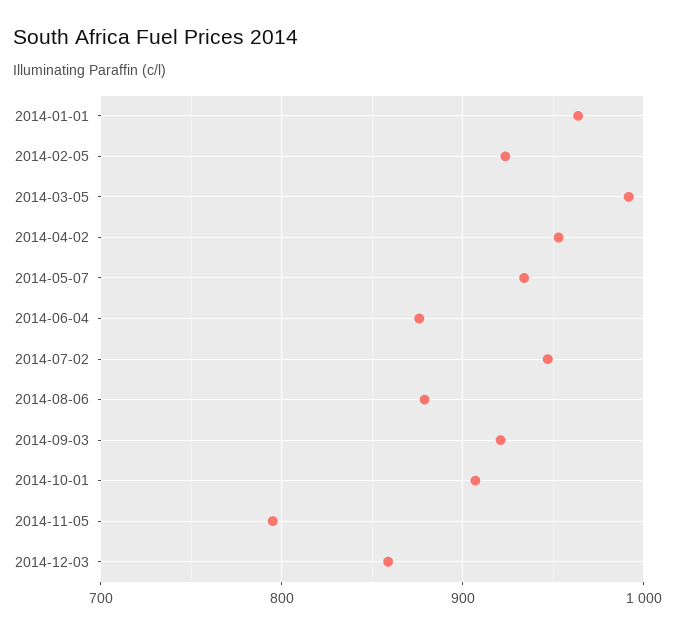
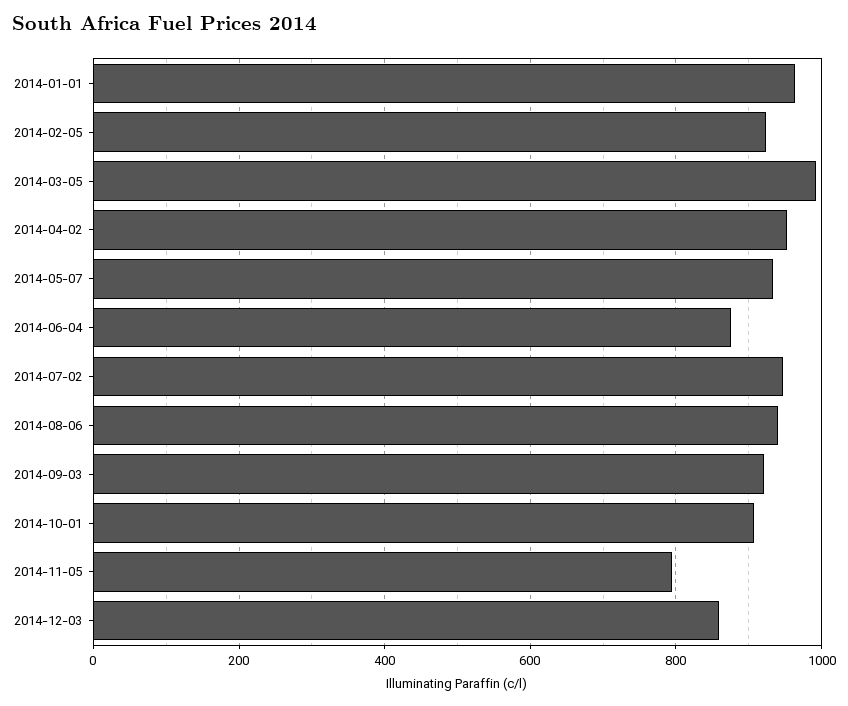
2014-08-06: 880 -> 940

